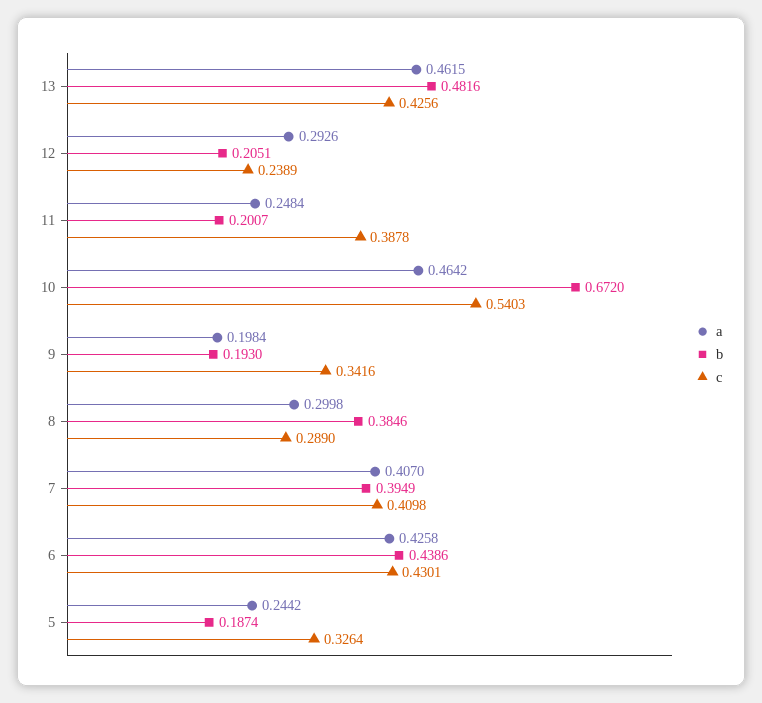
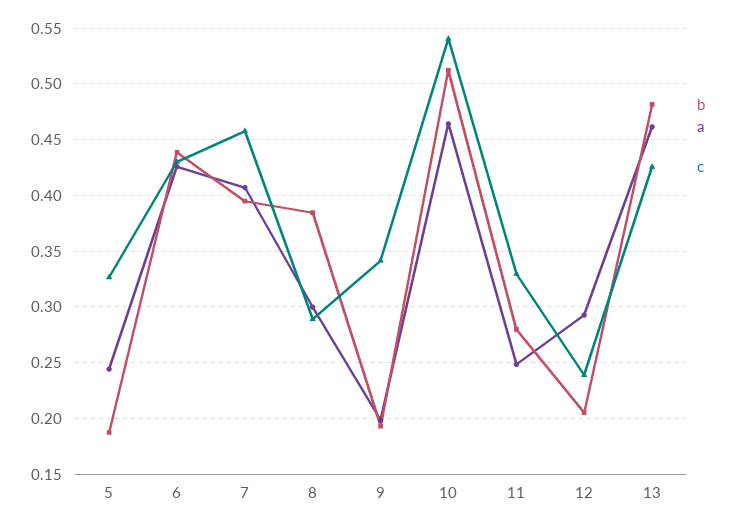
b, 11: 0.2007 -> 0.28
c, 11: 0.3878 -> 0.33
b, 10: 0.672 -> 0.51
c, 7: 0.4098 -> 0.46

